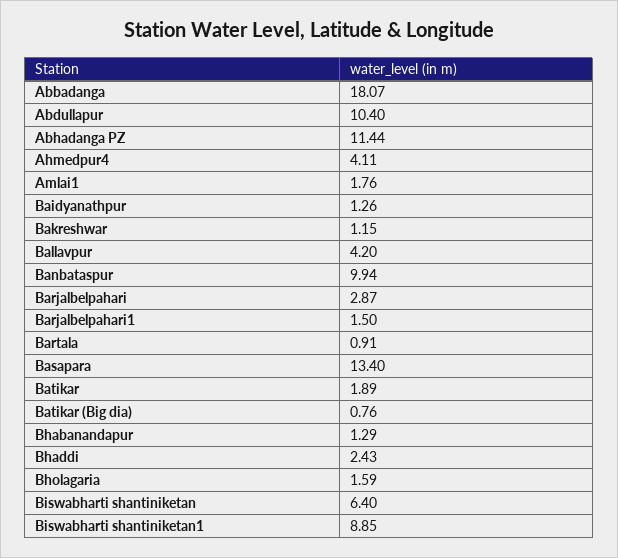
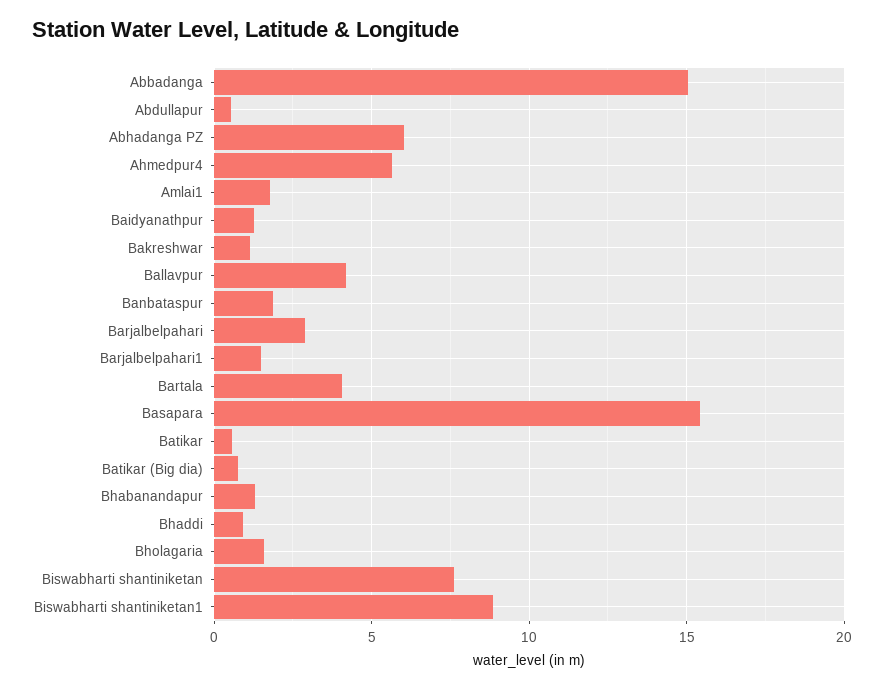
Abbadanga: 18.07 -> 15
Abdullapur: 10.4 -> 0.5
Abhadanga PZ: 11.44 -> 6
Ahmedpur4: 4.11 -> 5.5
Banbataspur: 9.94 -> 2
Bartala: 0.91 -> 4
Basapara: 13.4 -> 15.5
Batikar: 1.89 -> 0.5
Bhaddi: 2.43 -> 1
Biswabharti shantiniketan: 6.4 -> 7.5

